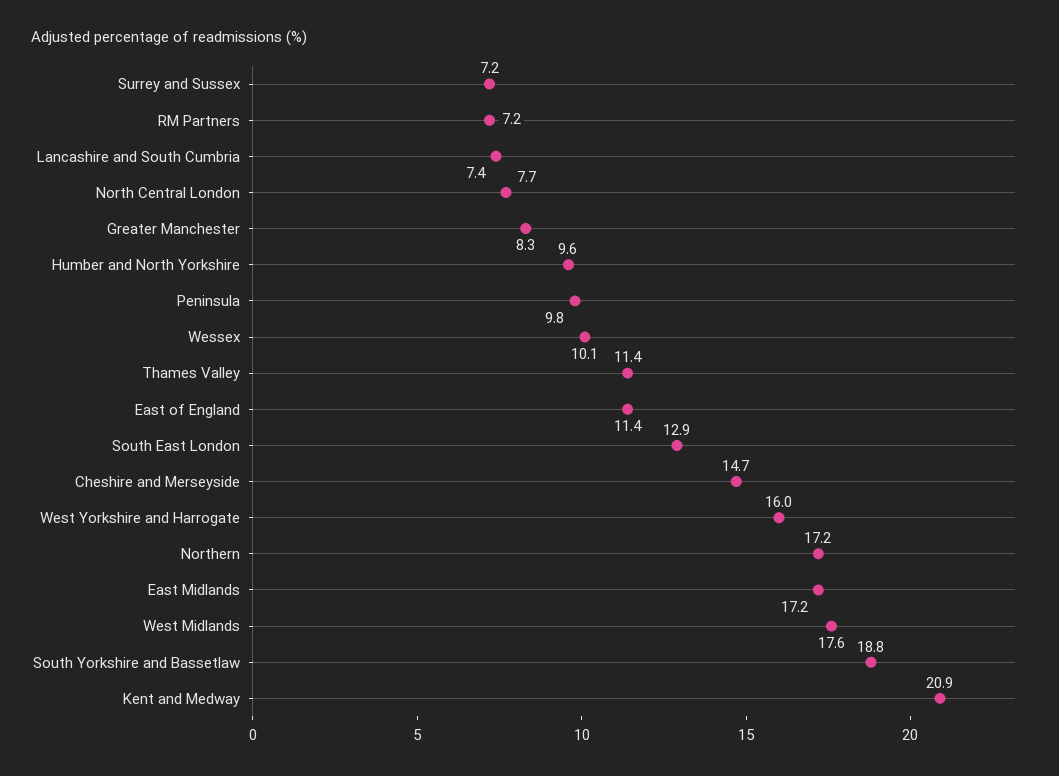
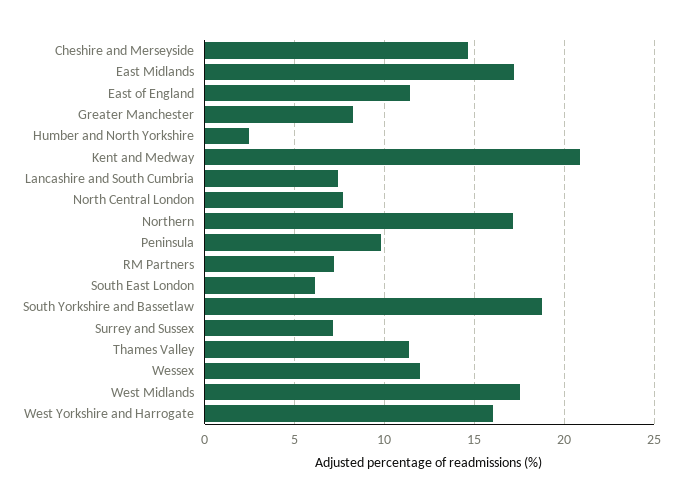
Humber and North Yorkshire: 9.6 -> 2.5
Wessex: 10.1 -> 12
South East London: 12.9 -> 6

